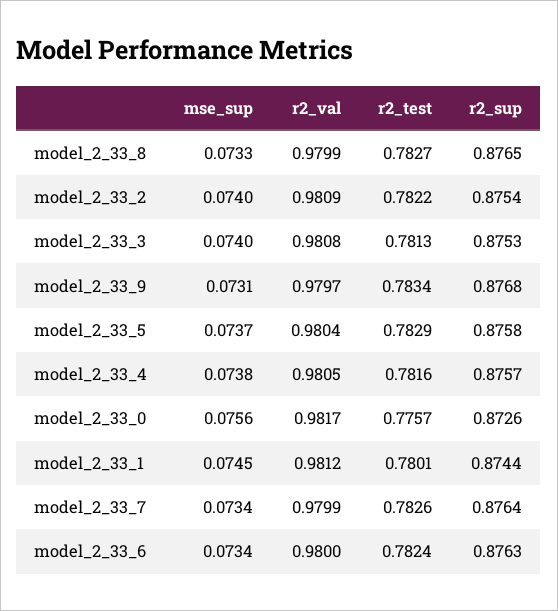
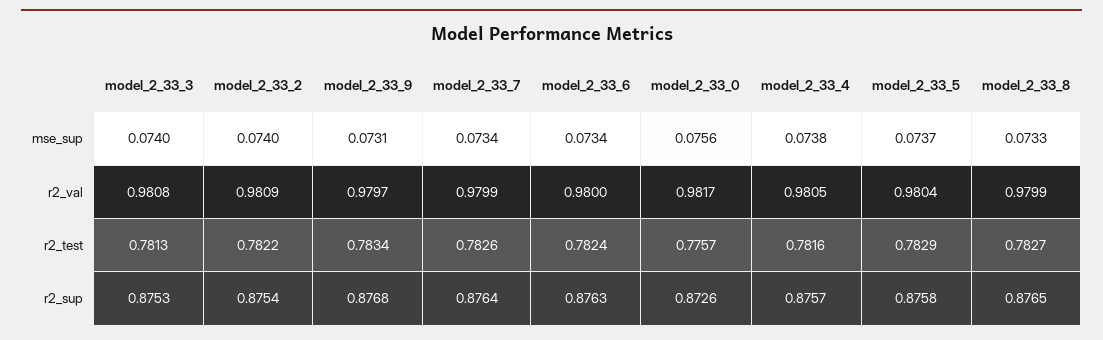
mse_sup, model_2_33_1: 0.0745 -> none
r2_val, model_2_33_1: 0.9812 -> none
r2_test, model_2_33_1: 0.7801 -> none
r2_sup, model_2_33_1: 0.8744 -> none

